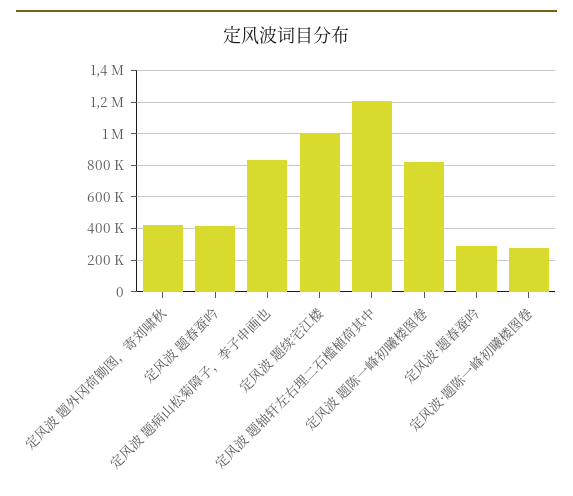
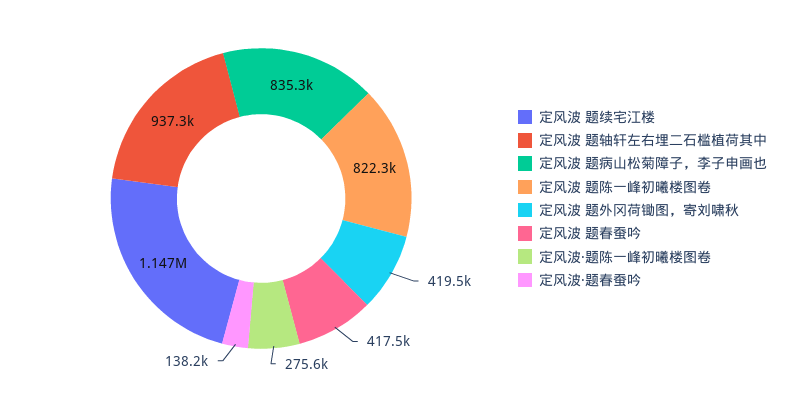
定风波 题续宅江楼: 1000000 -> 1147000
定风波 题轴轩左右埋二石槛植荷其中: 1200000 -> 937300
定风波·题春蚕吟: 300000 -> 138200

